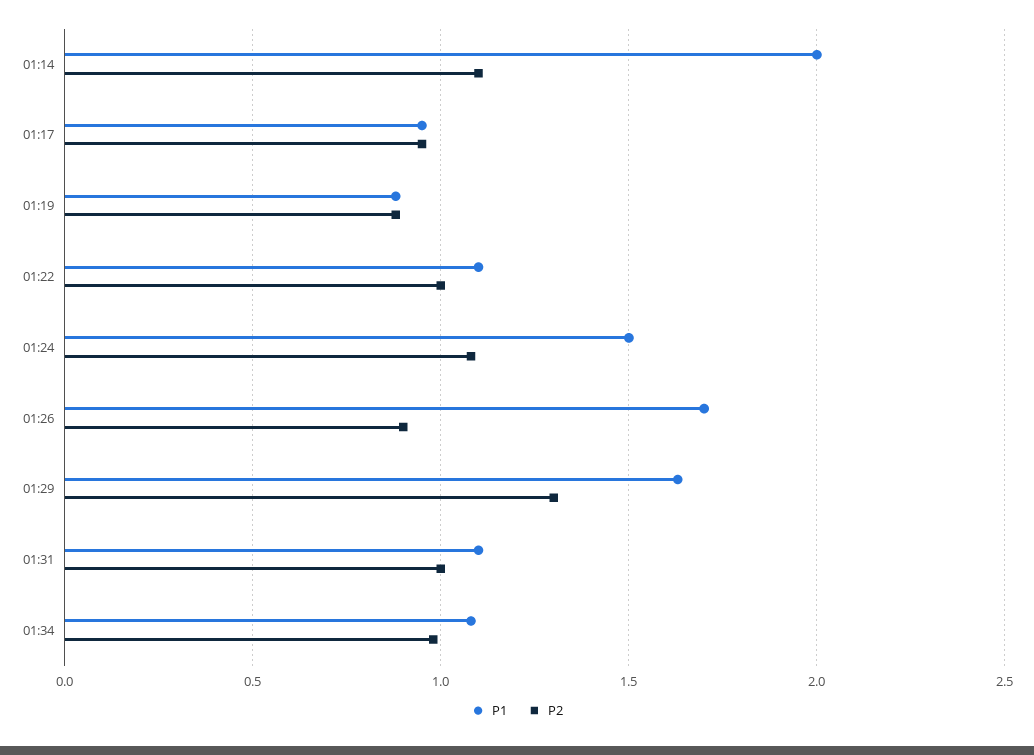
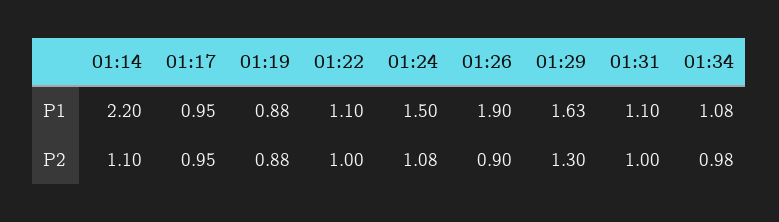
P1, 01:14: 2 -> 2.2
P1, 01:26: 1.7 -> 1.9

